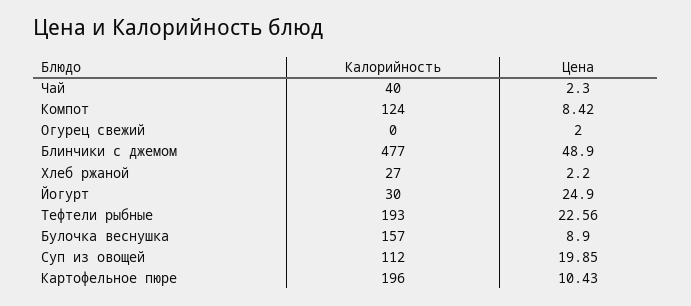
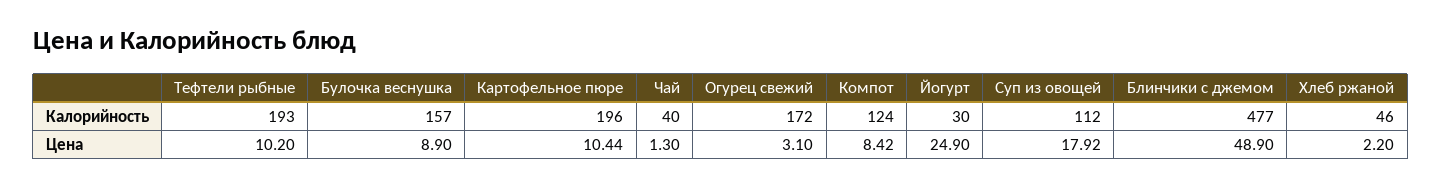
Цена, Чай: 2.3 -> 1.3
Калорийность, Огурец свежий: 0 -> 172
Цена, Огурец свежий: 2 -> 3.1
Калорийность, Хлеб ржаной: 27 -> 46
Цена, Тефтели рыбные: 22.56 -> 10.2
Цена, Суп из овощей: 19.85 -> 17.92
Цена, Картофельное пюре: 10.43 -> 10.44

